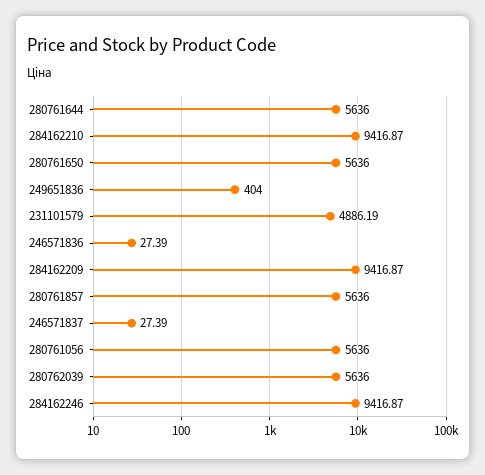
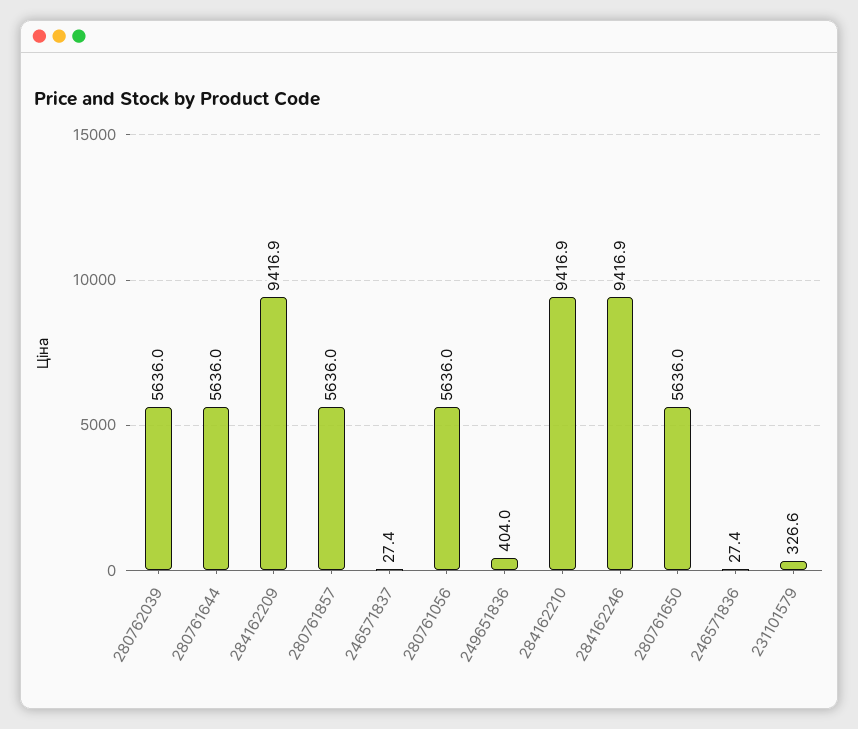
231101579: 4886.19 -> 326.6

